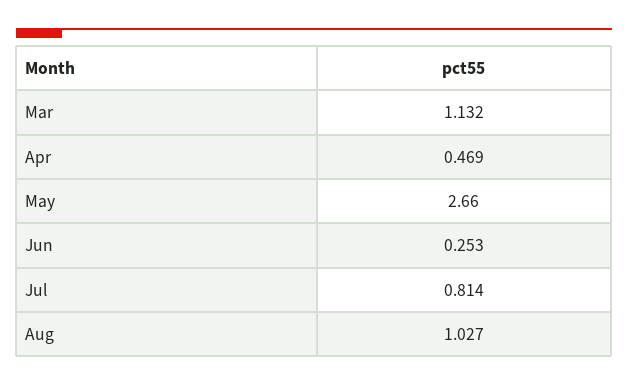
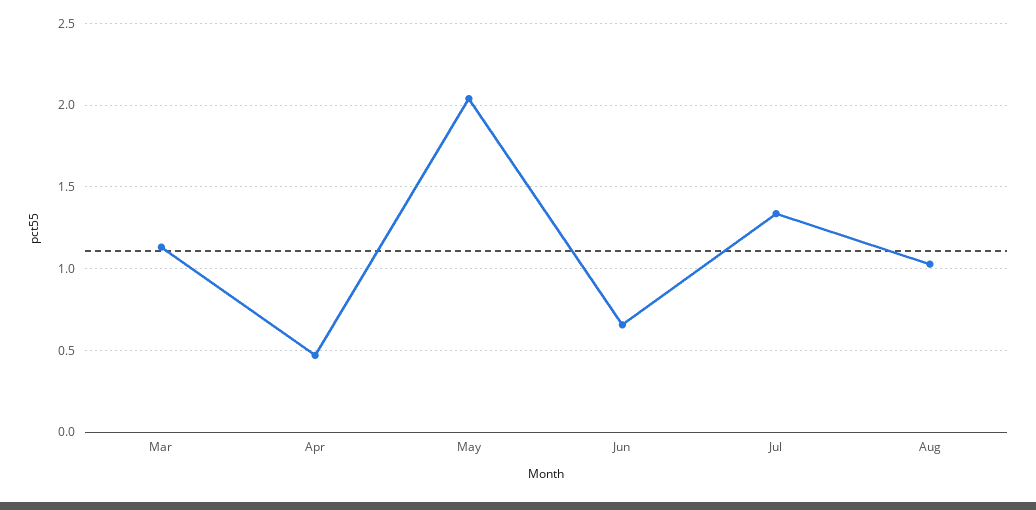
May: 2.66 -> 2.05
Jun: 0.253 -> 0.65
Jul: 0.814 -> 1.35

